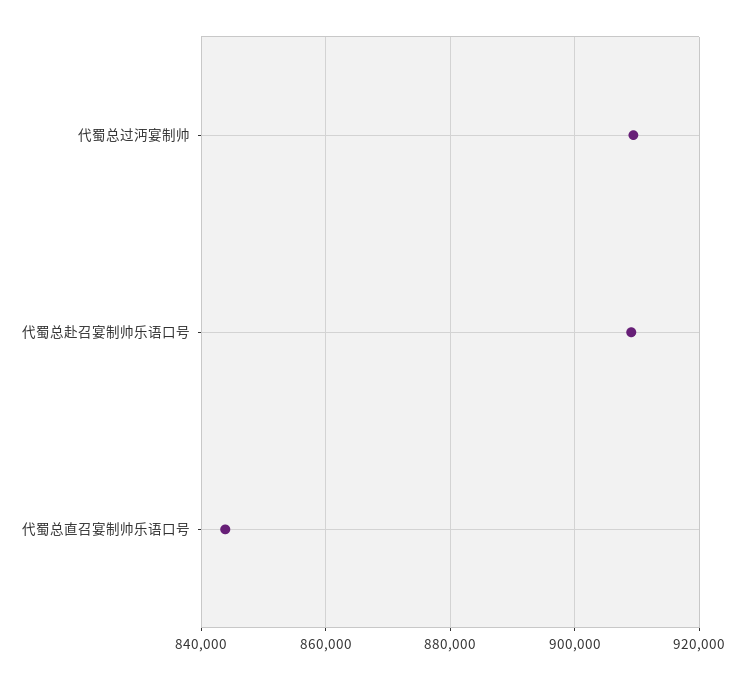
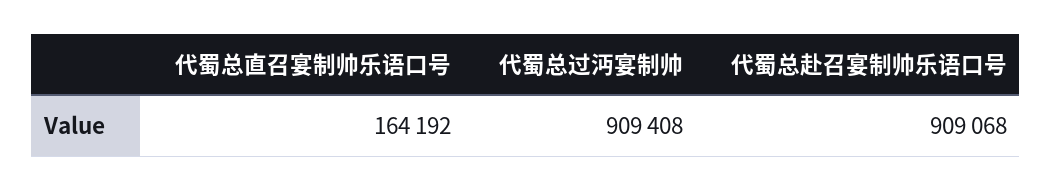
代蜀总直召宴制帅乐语口号: 844000 -> 164192

